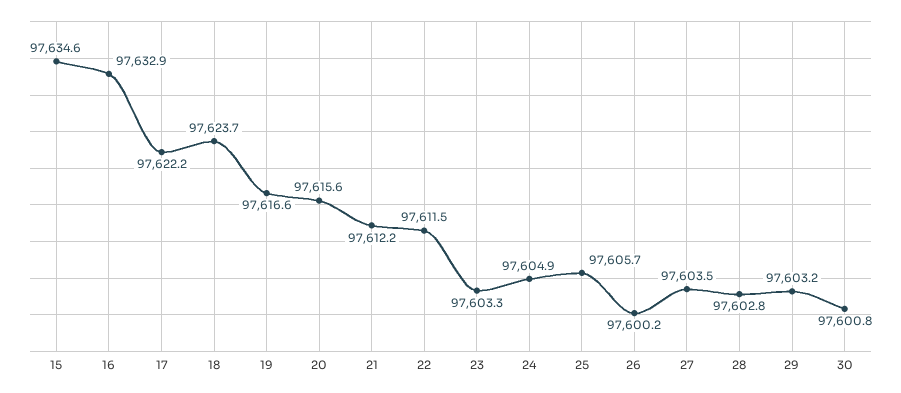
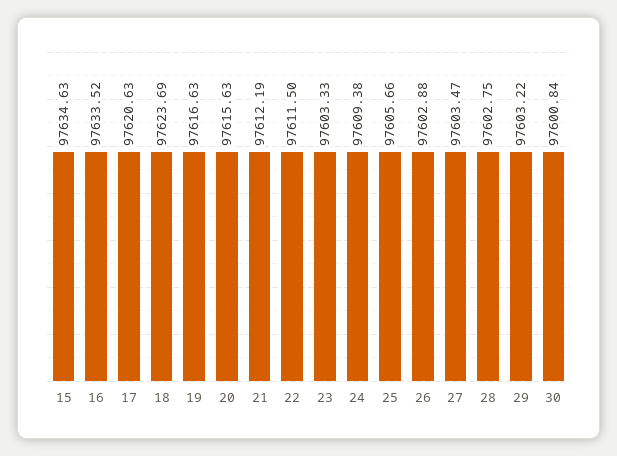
16: 97632.9 -> 97633.52
17: 97622.2 -> 97620.63
24: 97604.9 -> 97609.38
26: 97600.2 -> 97602.88

